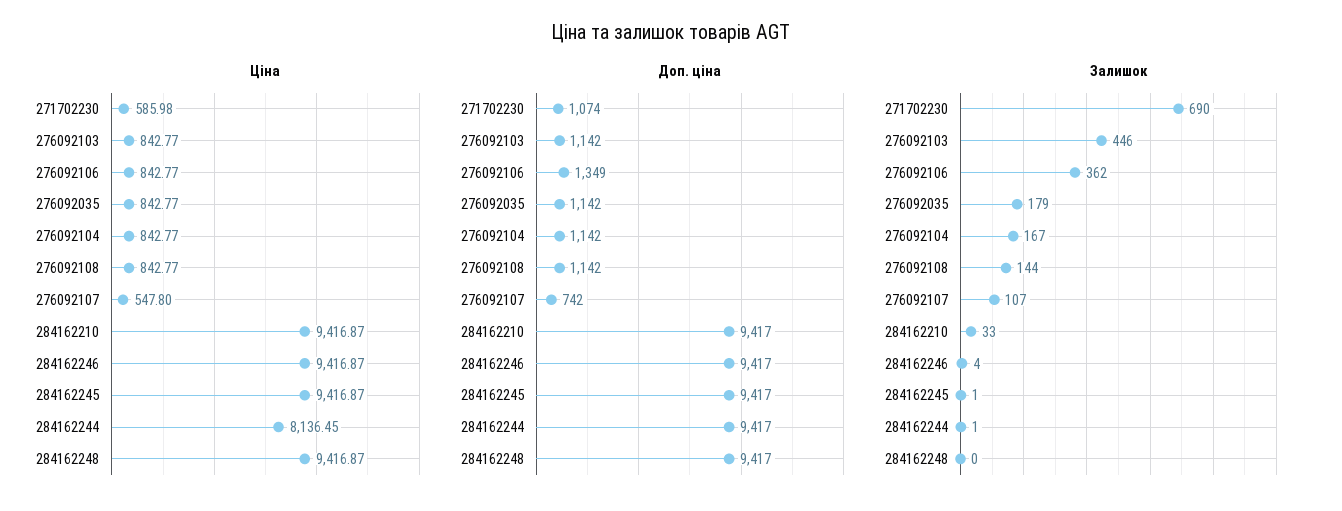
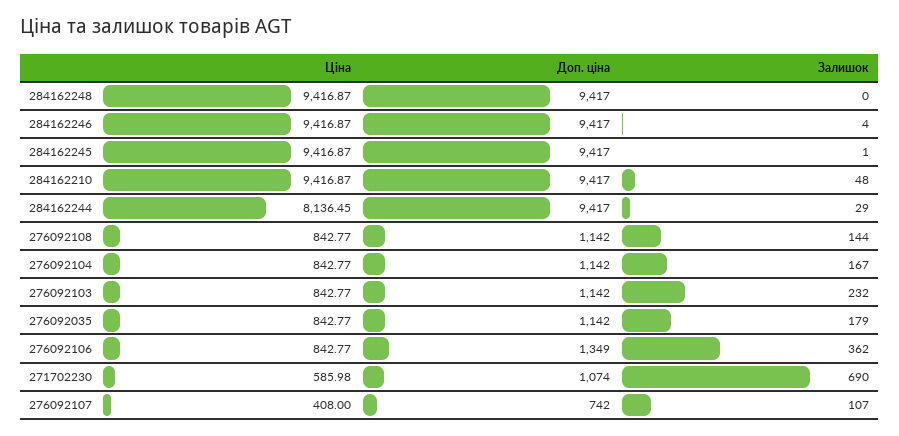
Ціна, 276092107: 547.8 -> 408
Залишок, 276092103: 446 -> 232
Залишок, 284162210: 33 -> 48
Залишок, 284162244: 1 -> 29

